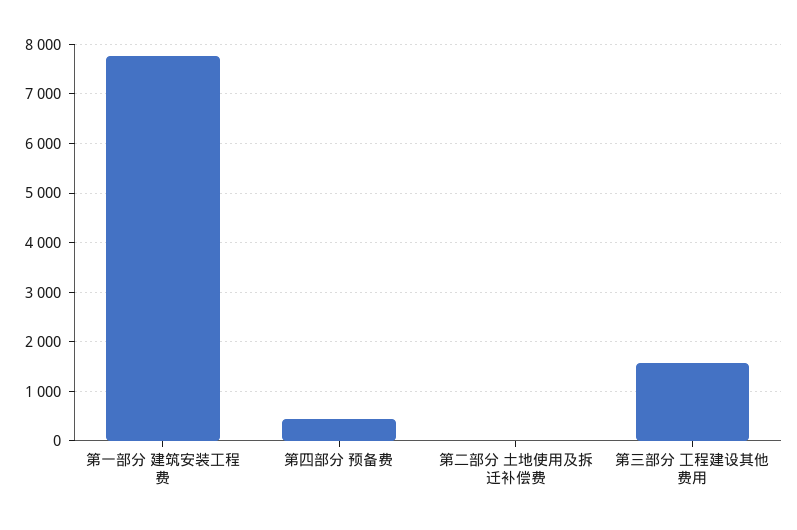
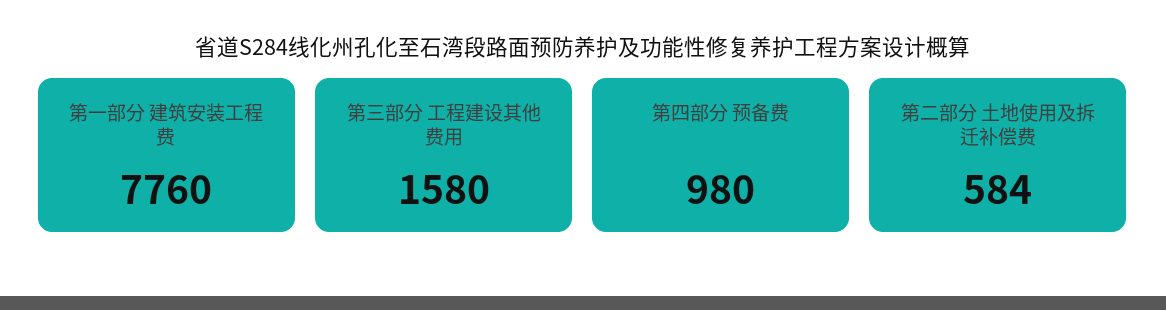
第四部分 预备费: 400 -> 980
第二部分 土地使用及拆迁补偿费: 0 -> 584

